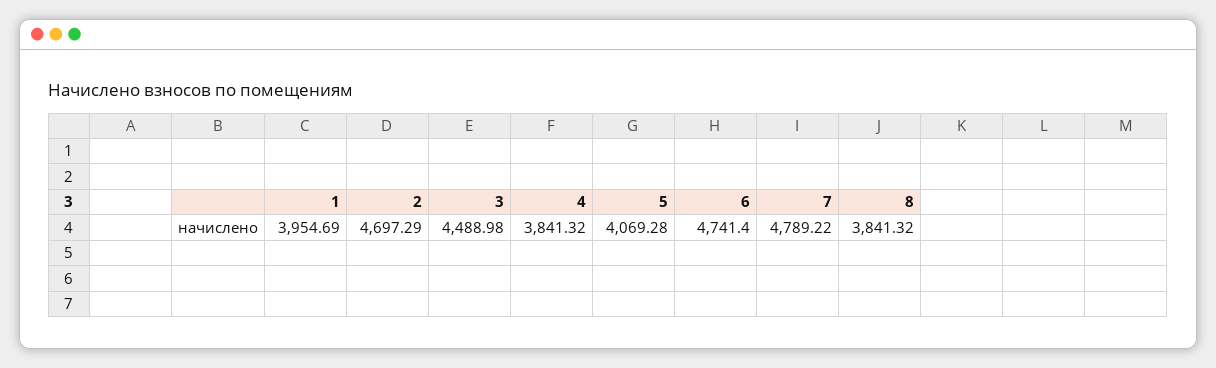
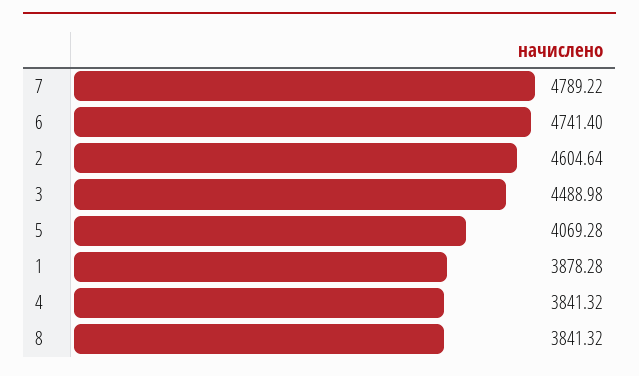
1: 3954.69 -> 3878.28
2: 4697.29 -> 4604.64

